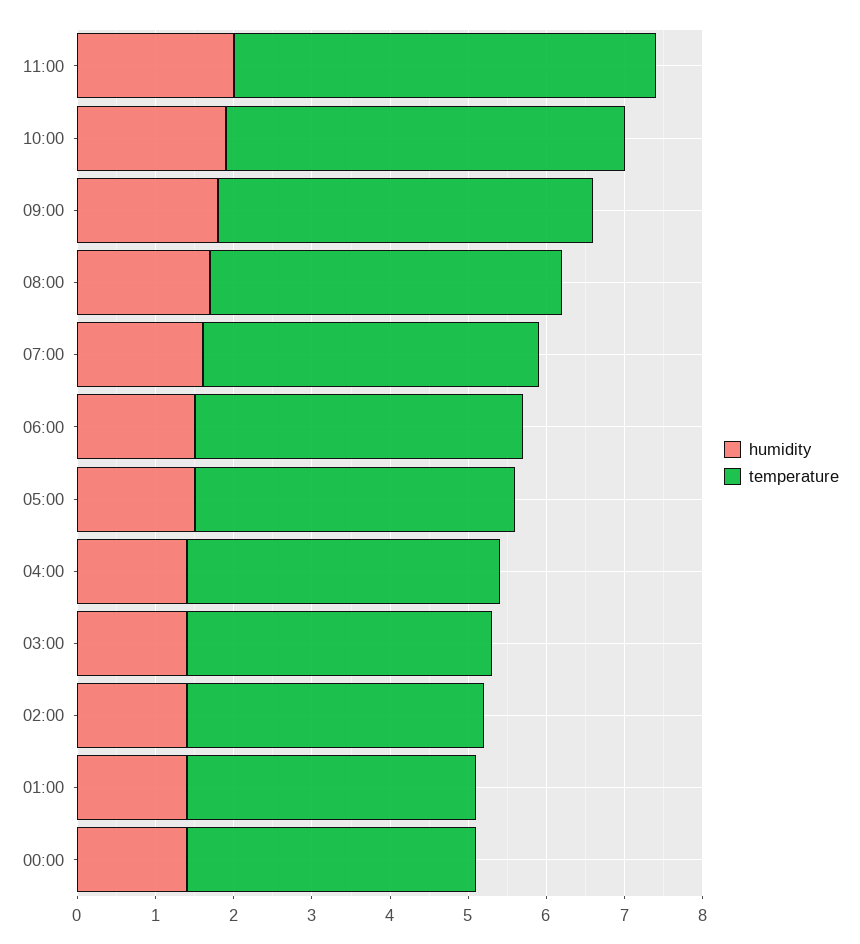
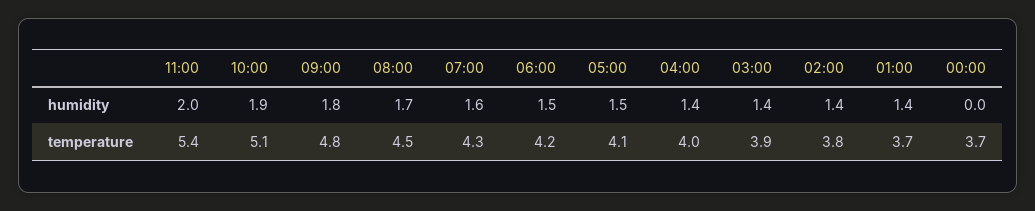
humidity, 00:00: 1.5 -> 0

